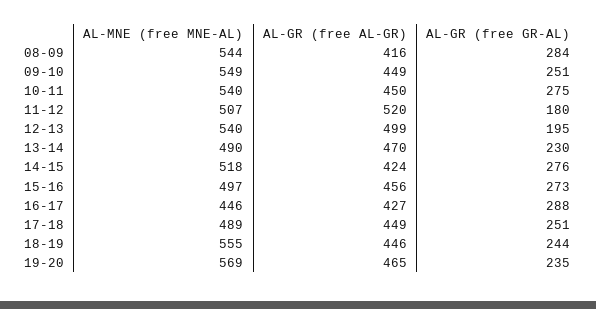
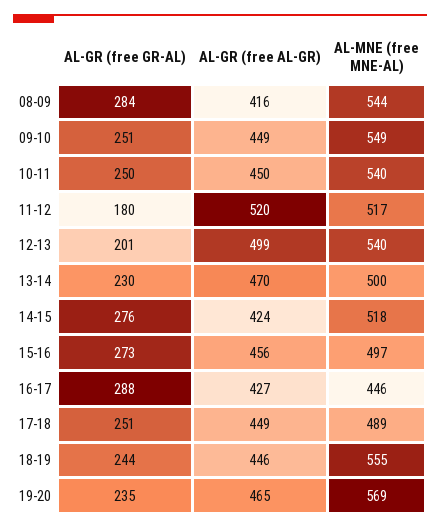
AL-GR (free GR-AL), 10-11: 275 -> 250
AL-MNE (free MNE-AL), 11-12: 507 -> 517
AL-GR (free GR-AL), 12-13: 195 -> 201
AL-MNE (free MNE-AL), 13-14: 490 -> 500

